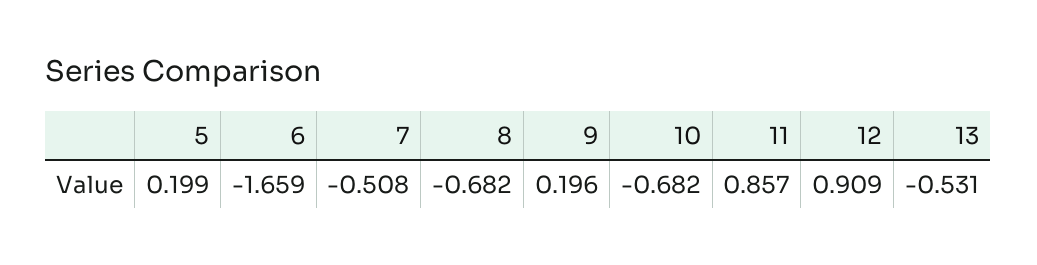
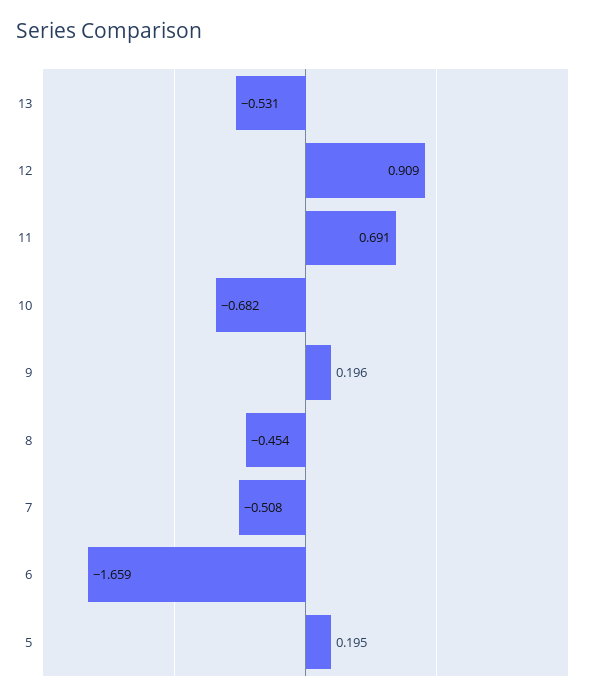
5: 0.199 -> 0.195
8: -0.682 -> -0.454
11: 0.857 -> 0.691

